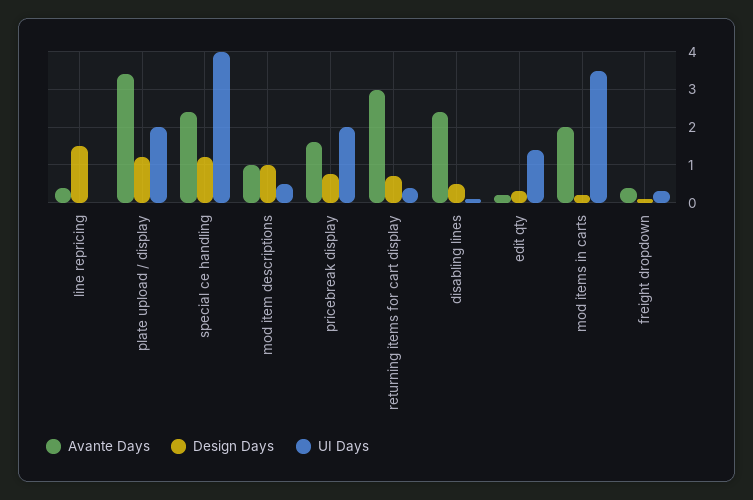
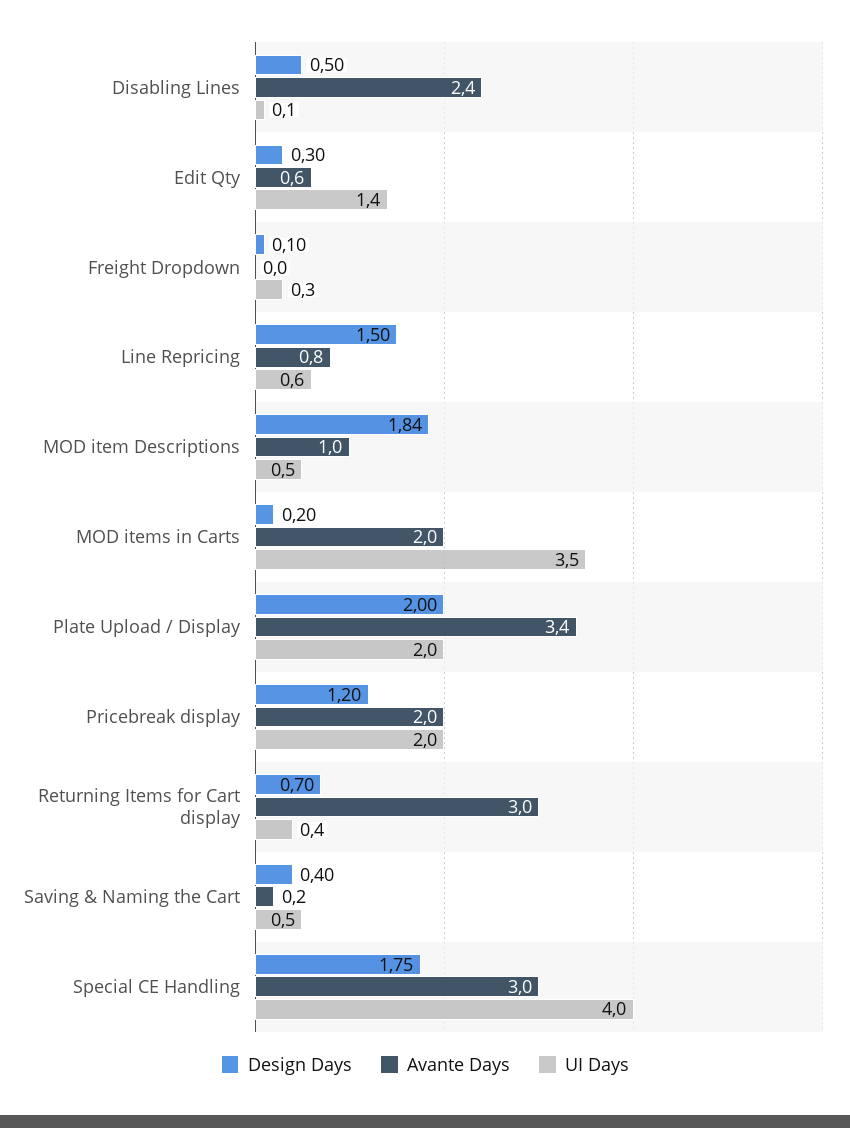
Avante Days, line repricing: 0.4 -> 0.8
UI Days, line repricing: 0 -> 0.6
Design Days, plate upload / display: 1.2 -> 2
Avante Days, special ce handling: 2.4 -> 3
Design Days, special ce handling: 1.2 -> 1.75
Design Days, mod item descriptions: 1 -> 1.84
Avante Days, pricebreak display: 1.6 -> 2
Design Days, pricebreak display: 0.8 -> 1.2
Avante Days, edit qty: 0.2 -> 0.6
Avante Days, freight dropdown: 0.4 -> 0
Design Days, Saving & Naming the Cart: none -> 0.4
Avante Days, Saving & Naming the Cart: none -> 0.2
UI Days, Saving & Naming the Cart: none -> 0.5

